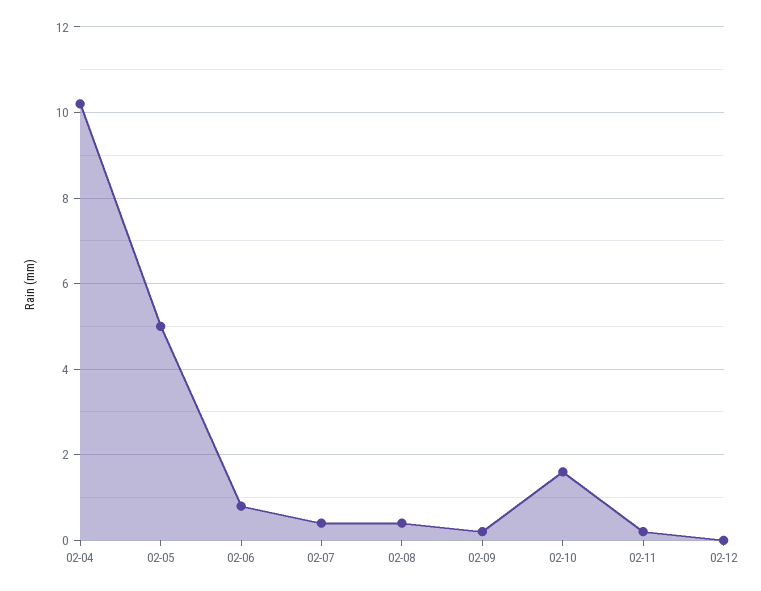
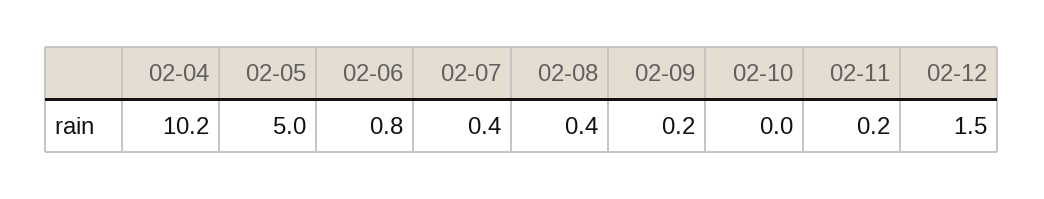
02-10: 1.5 -> 0
02-12: 0 -> 1.5

